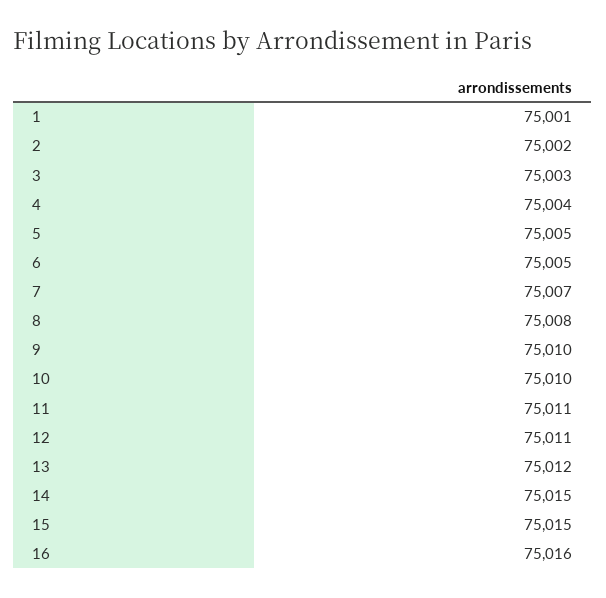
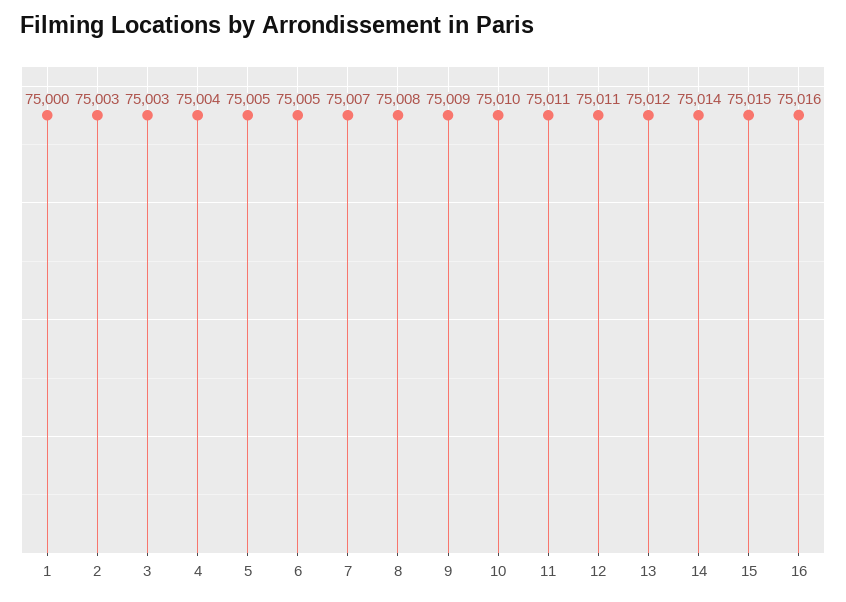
1: 75001 -> 75000
2: 75002 -> 75003
9: 75010 -> 75009
14: 75015 -> 75014

